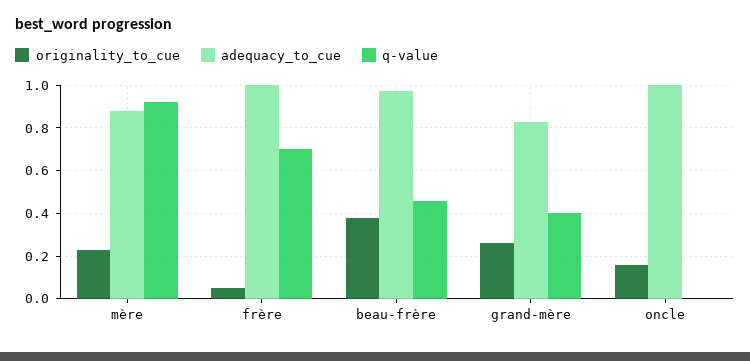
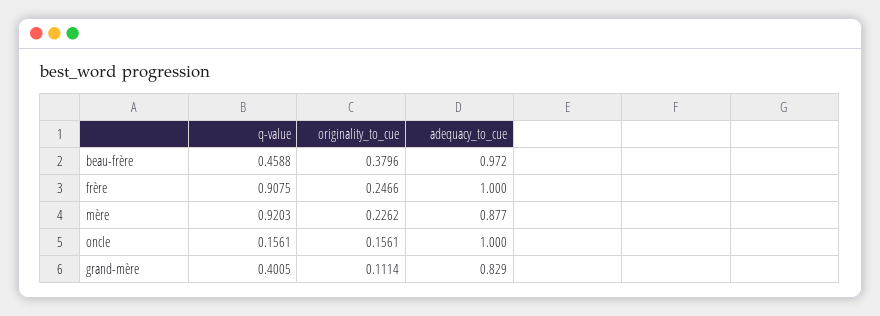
originality_to_cue, frère: 0.05 -> 0.2466
q-value, frère: 0.7 -> 0.9075
originality_to_cue, grand-mère: 0.25 -> 0.1114
q-value, oncle: 0 -> 0.1561

